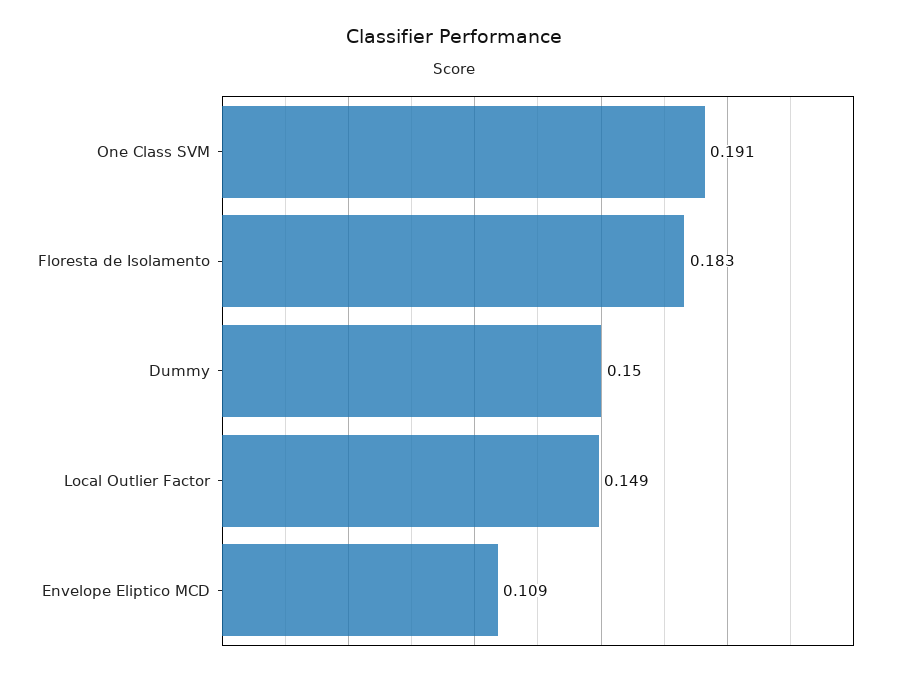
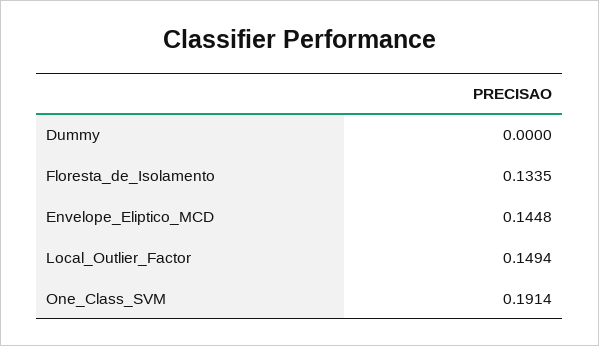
Floresta de Isolamento: 0.183 -> 0.1335
Dummy: 0.15 -> 0
Envelope Eliptico MCD: 0.109 -> 0.1448

